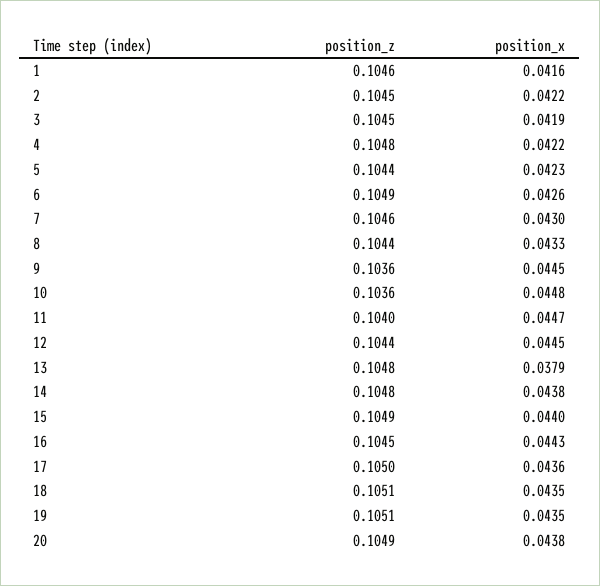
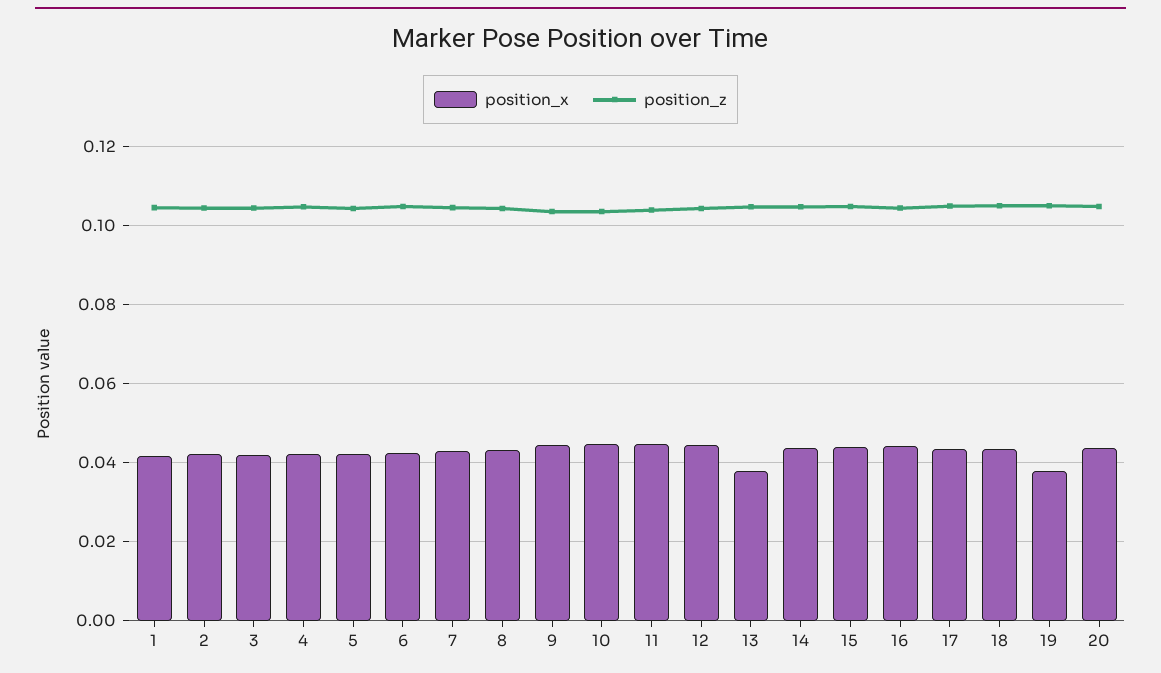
position_x, 19: 0.0435 -> 0.038

